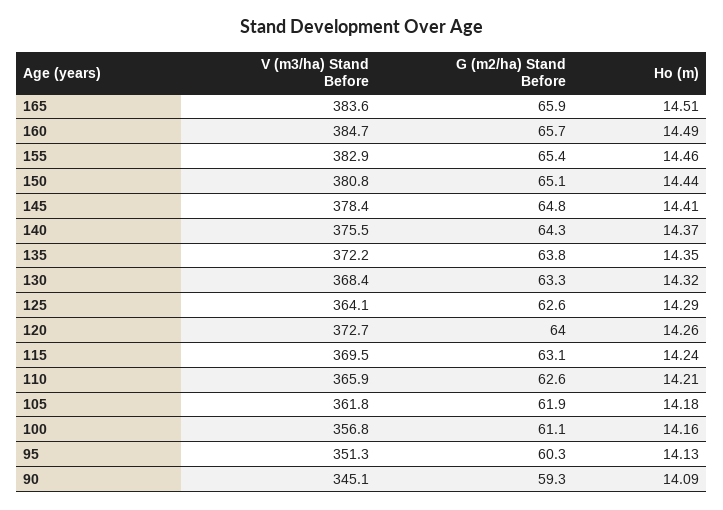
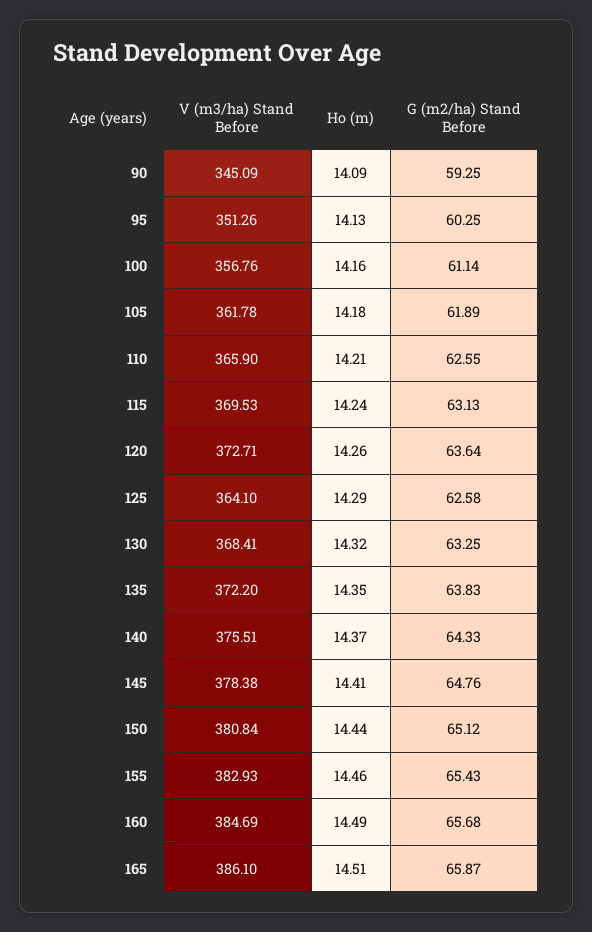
V (m3/ha) Stand Before, 165: 383.6 -> 386.1
G (m2/ha) Stand Before, 120: 64 -> 63.64

